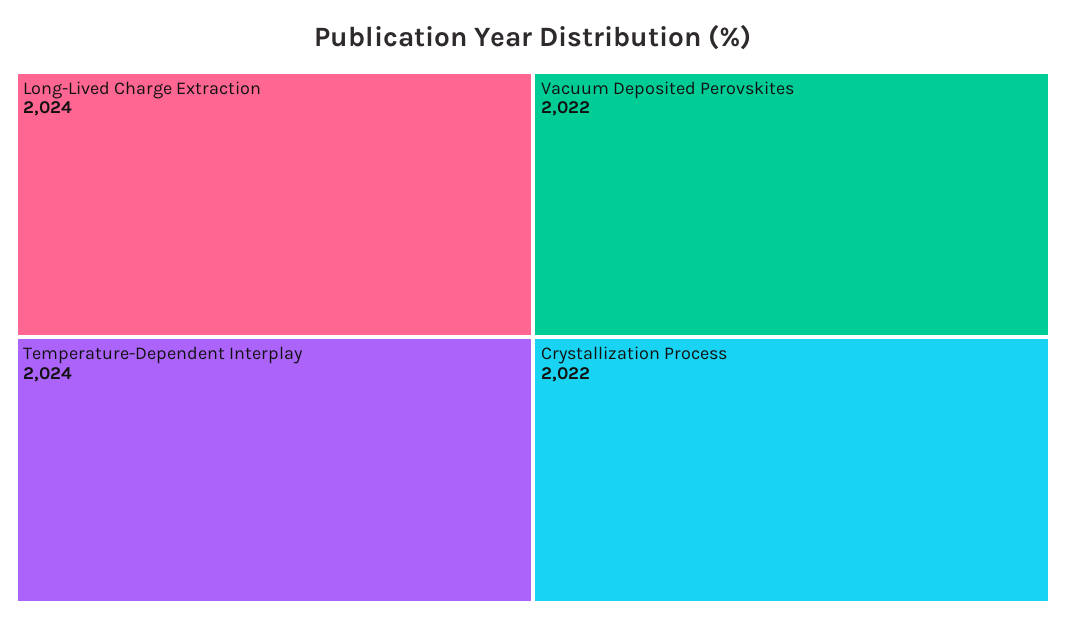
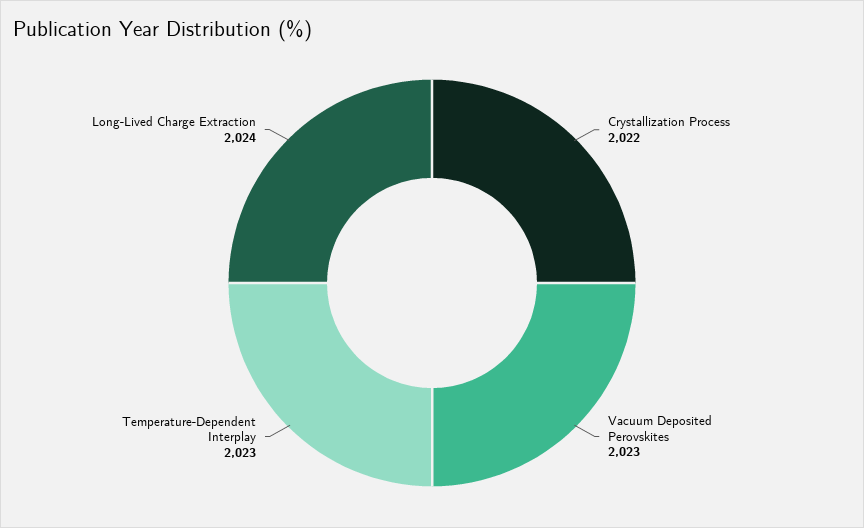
Temperature-Dependent Interplay: 2024 -> 2023
Vacuum Deposited Perovskites: 2022 -> 2023

